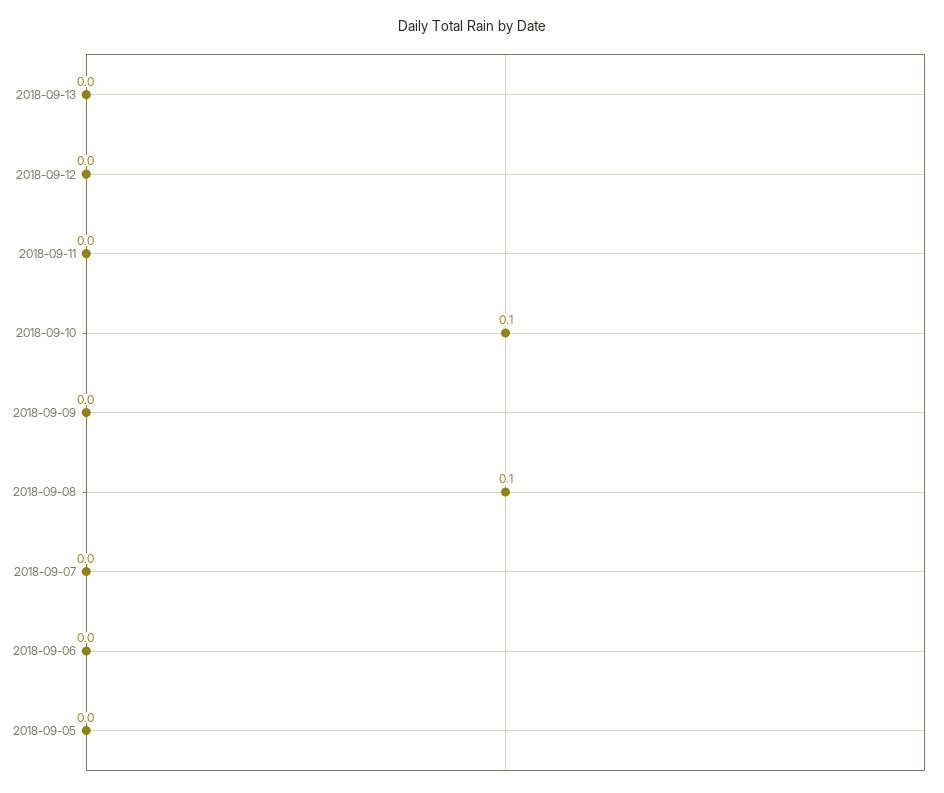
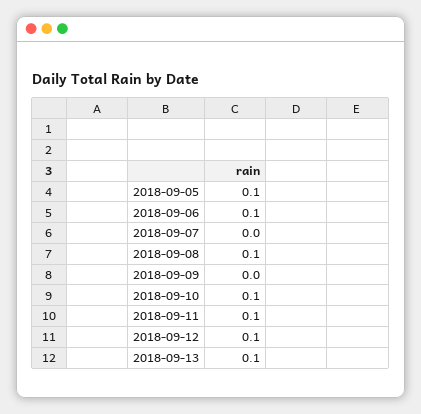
2018-09-13: 0 -> 0.1
2018-09-12: 0 -> 0.1
2018-09-11: 0 -> 0.1
2018-09-06: 0 -> 0.1
2018-09-05: 0 -> 0.1

